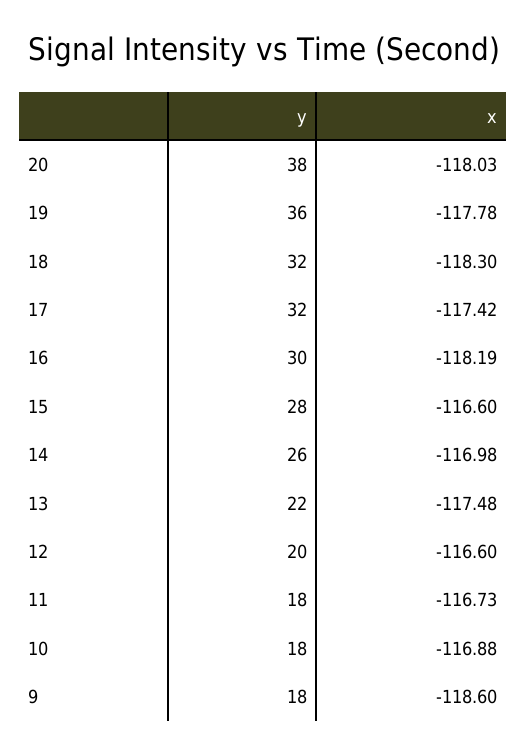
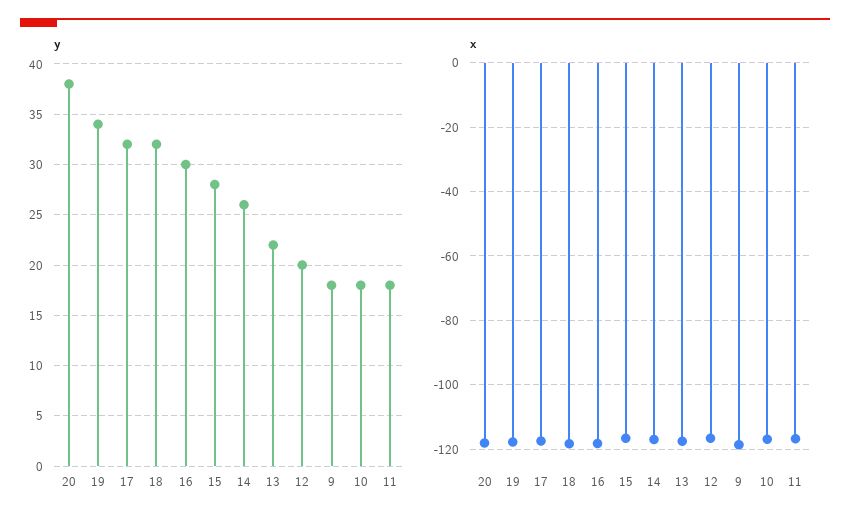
y, 19: 36 -> 34

